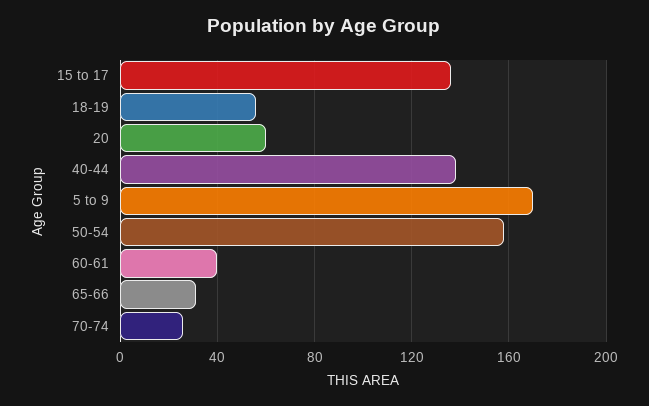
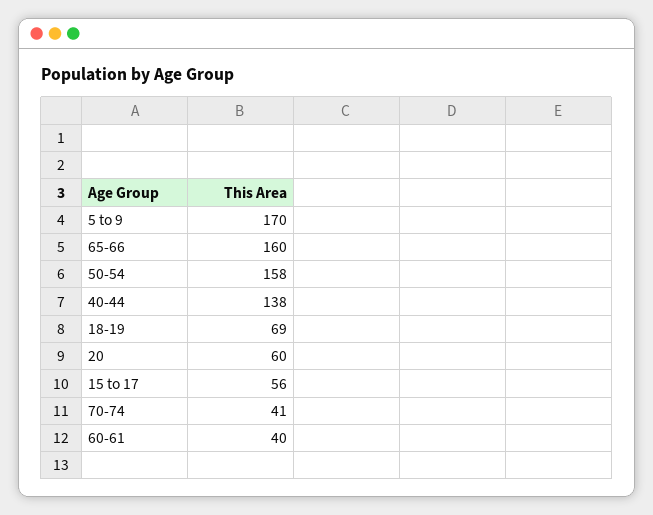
15 to 17: 135 -> 56
18-19: 55 -> 69
65-66: 30 -> 160
70-74: 25 -> 41

